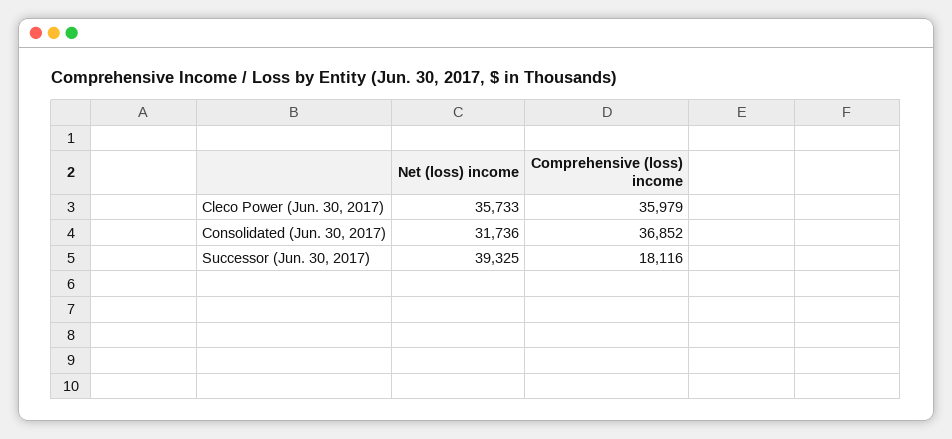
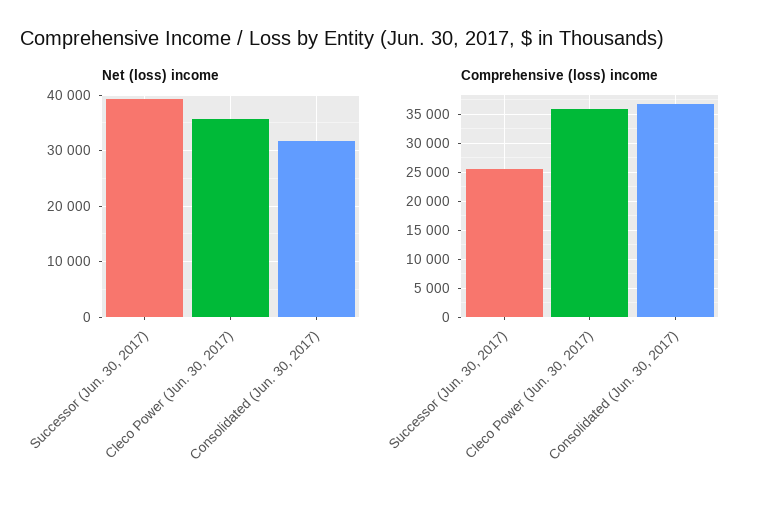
Comprehensive (loss) income, Successor (Jun. 30, 2017): 18116 -> 25000

